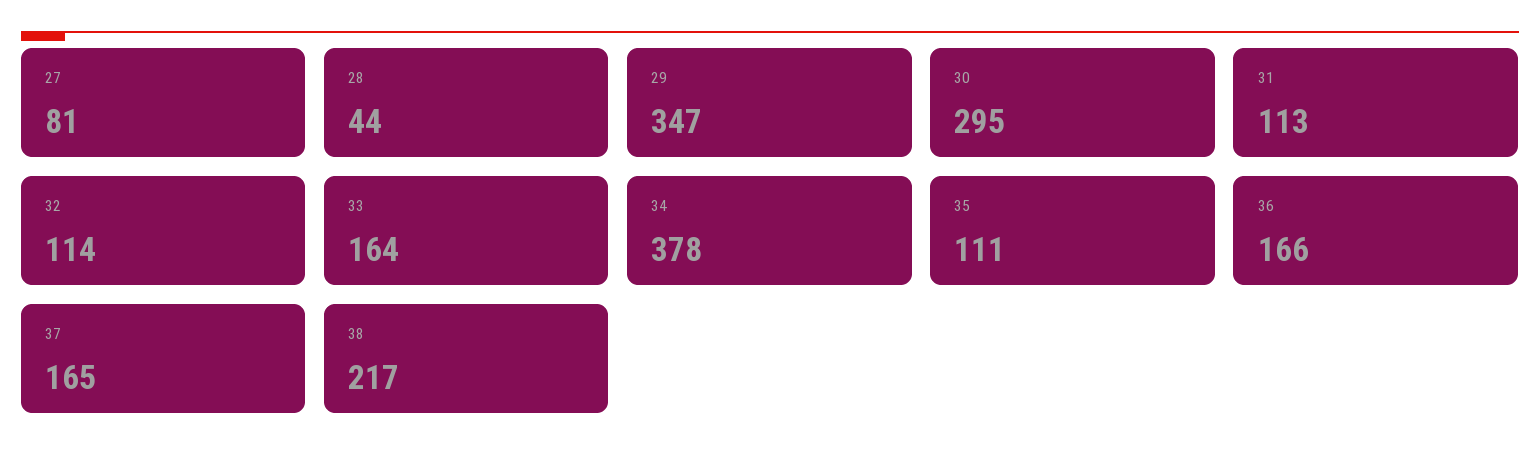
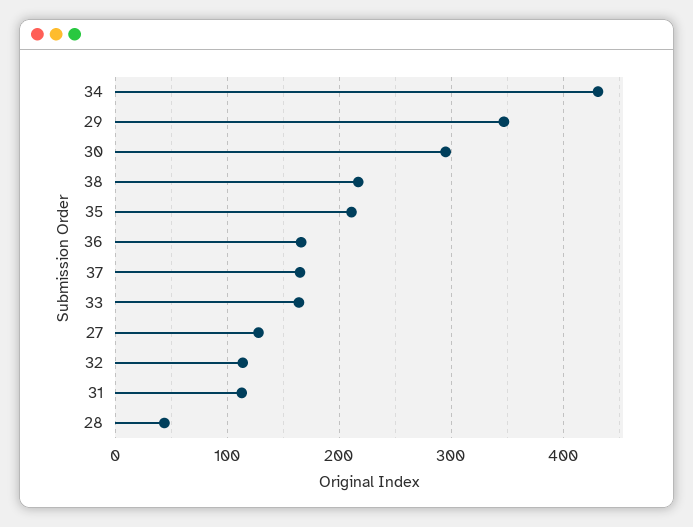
27: 81 -> 130
34: 378 -> 430
35: 111 -> 210

